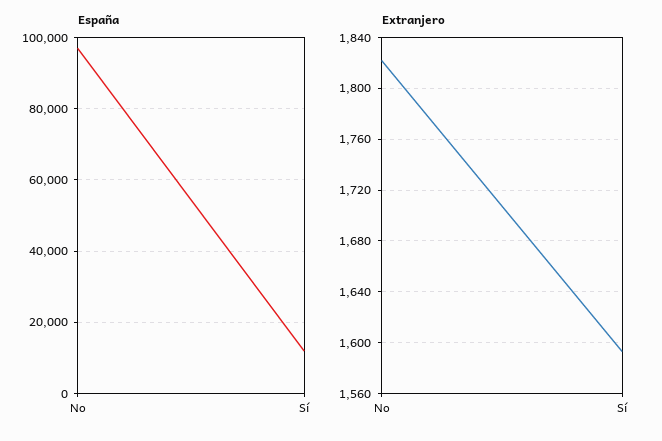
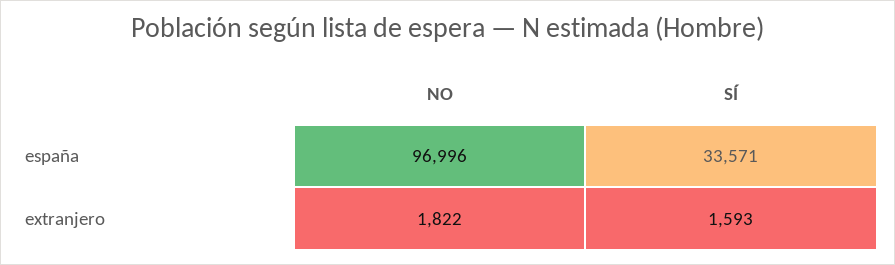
España, Sí: 12000 -> 33571

